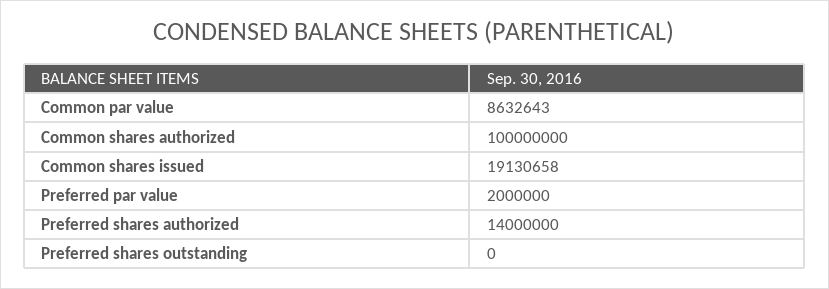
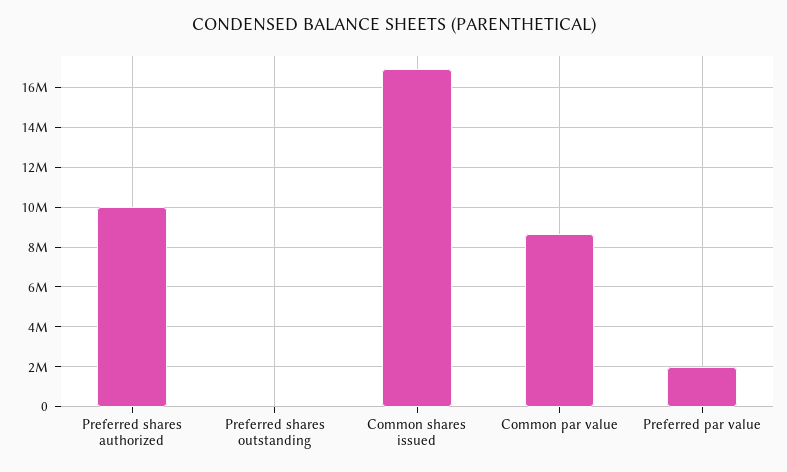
Common shares authorized: 100000000 -> none
Common shares issued: 19130658 -> 17000000
Preferred shares authorized: 14000000 -> 10000000

